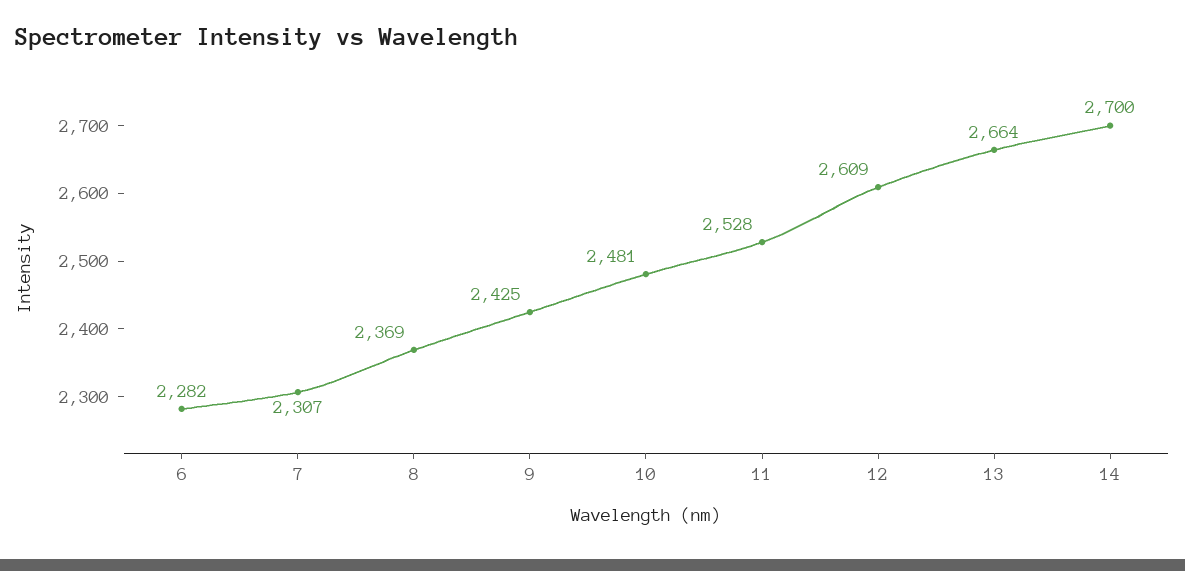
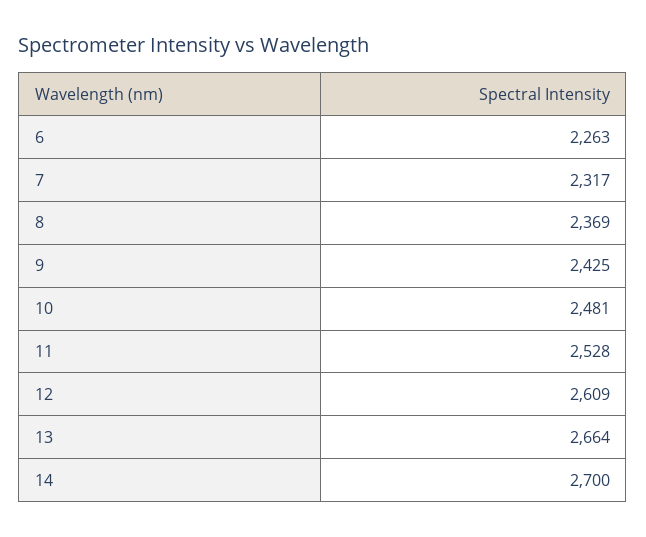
6: 2282 -> 2263
7: 2307 -> 2317

